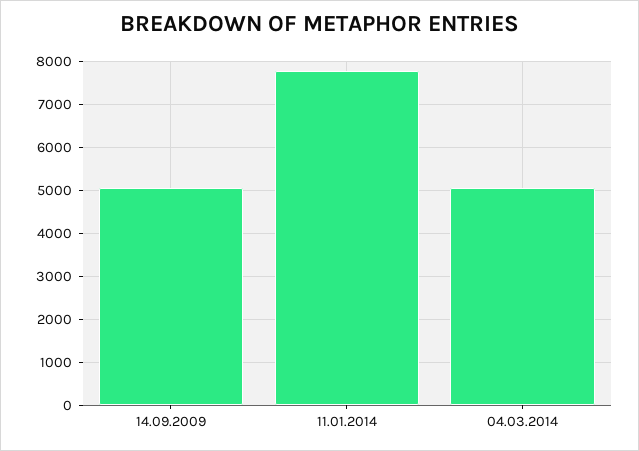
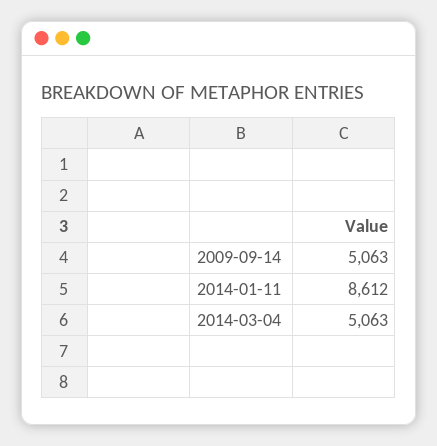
11.01.2014: 7800 -> 8612

